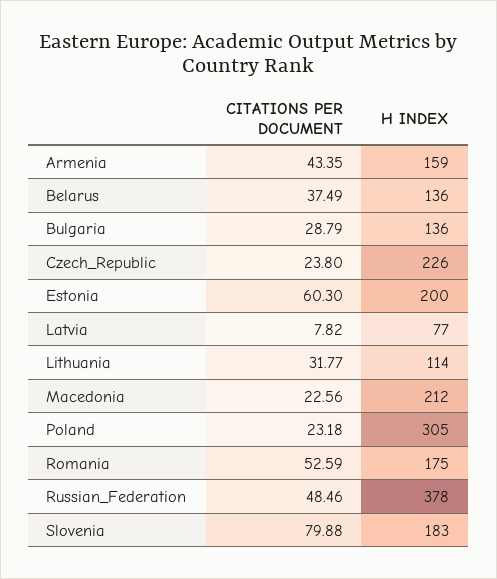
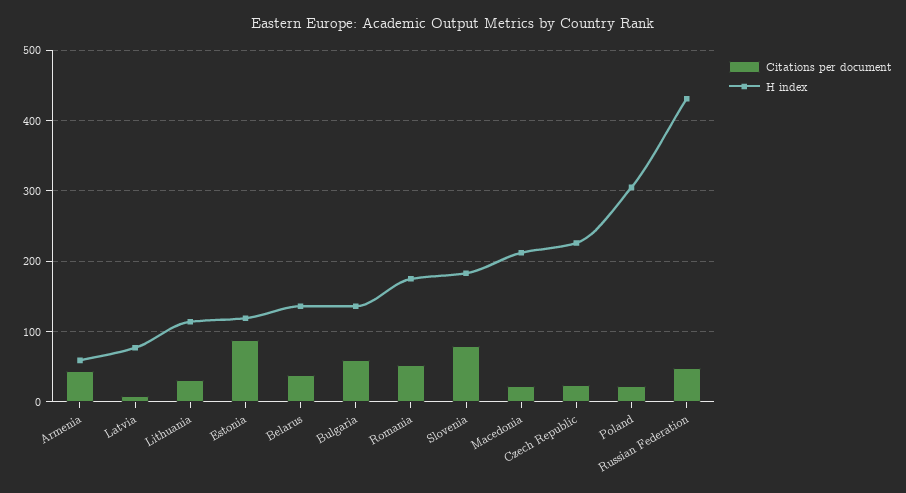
H INDEX, Armenia: 159 -> 60
CITATIONS PER DOCUMENT, Bulgaria: 28.79 -> 60
CITATIONS PER DOCUMENT, Estonia: 60.3 -> 90
H INDEX, Estonia: 200 -> 120
H INDEX, Russian_Federation: 378 -> 430

